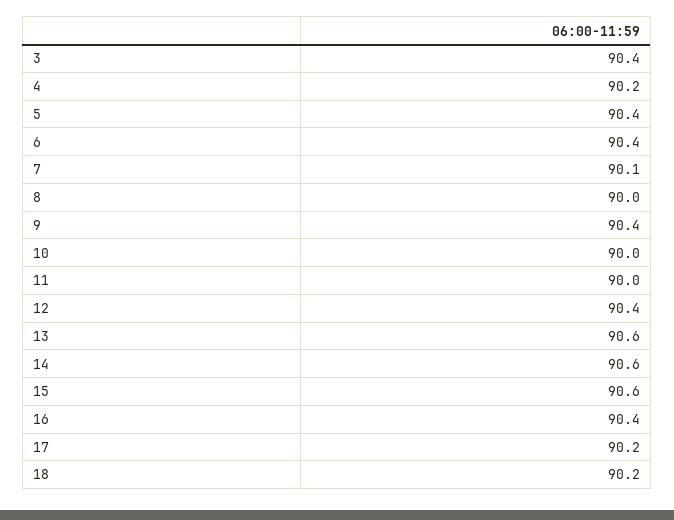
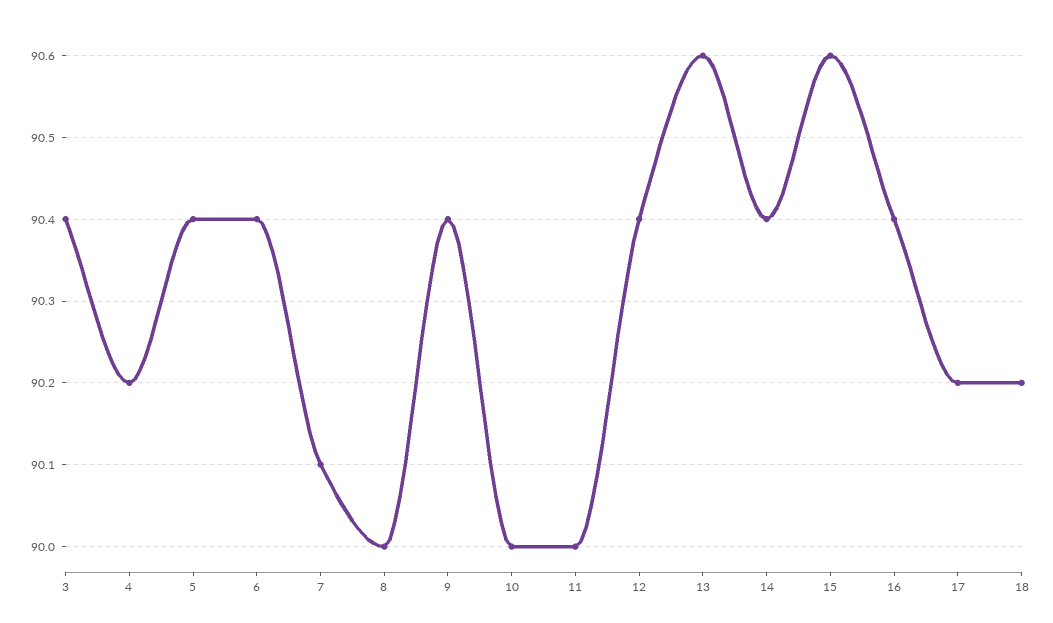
14: 90.6 -> 90.4

